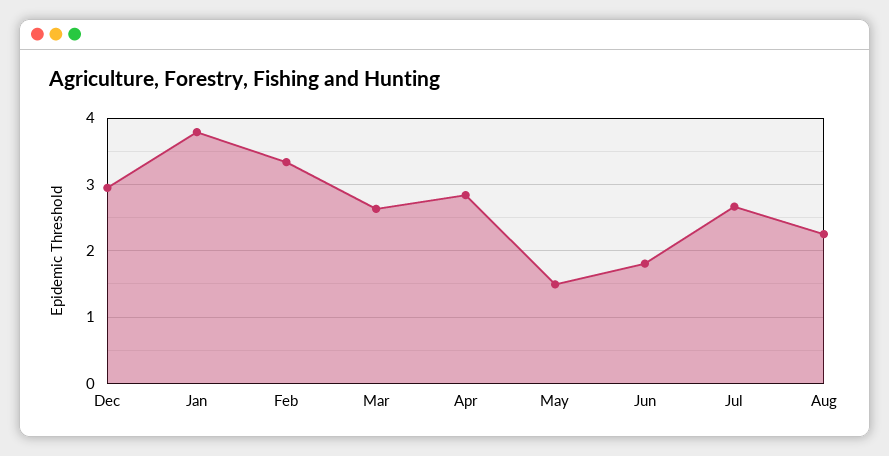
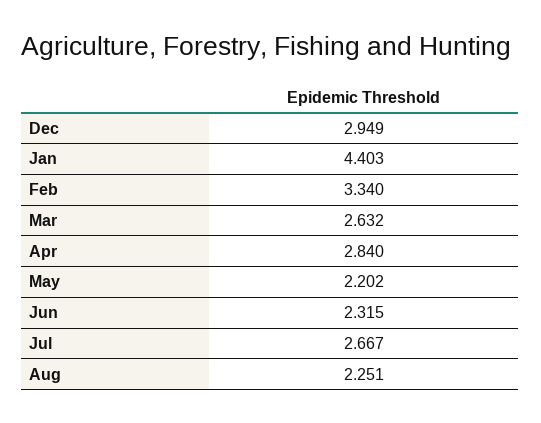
Jan: 3.8 -> 4.403
May: 1.5 -> 2.202
Jun: 1.8 -> 2.315

